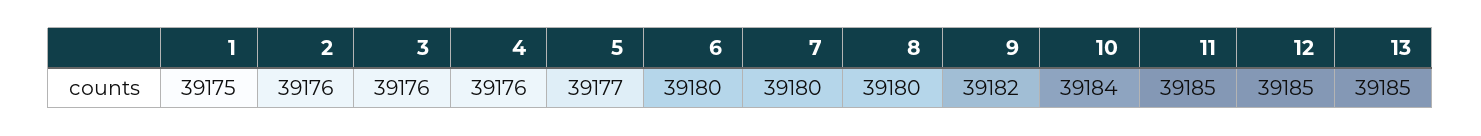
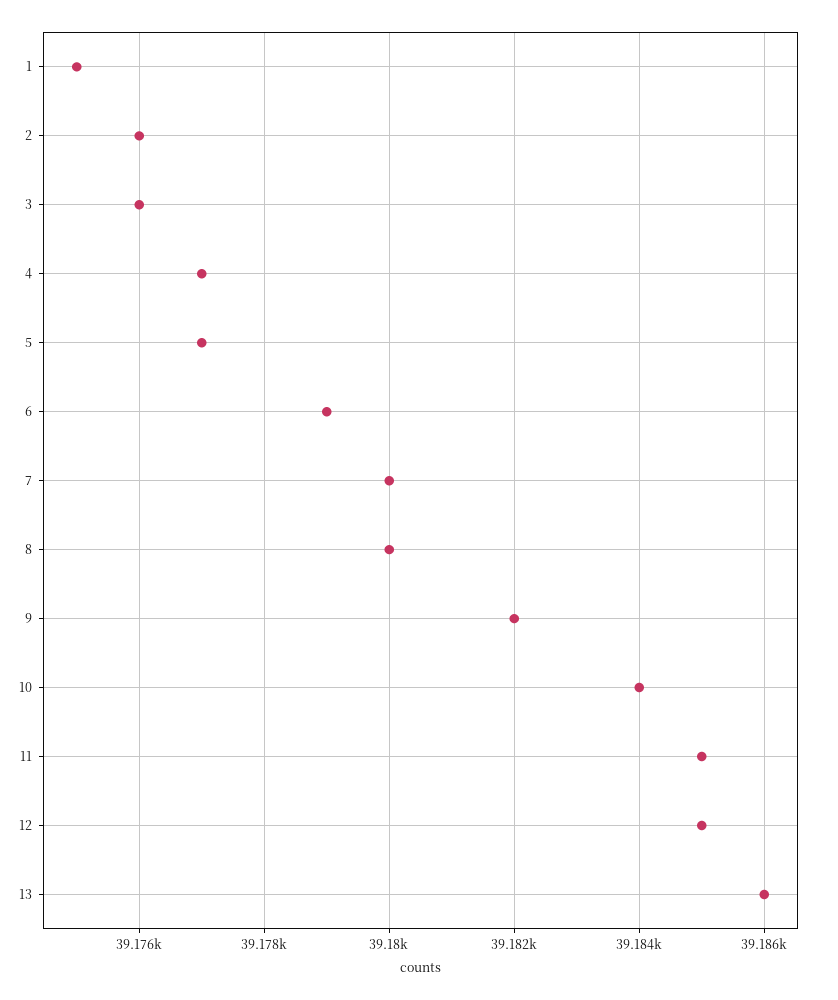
4: 39176 -> 39177
6: 39180 -> 39179
13: 39185 -> 39186

